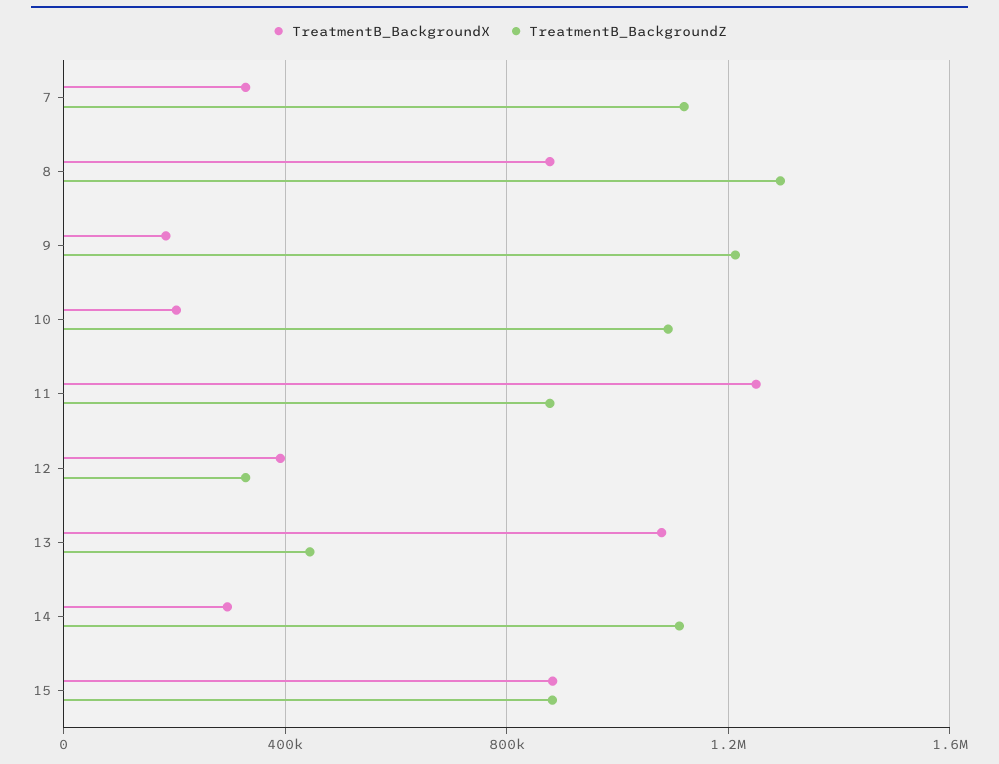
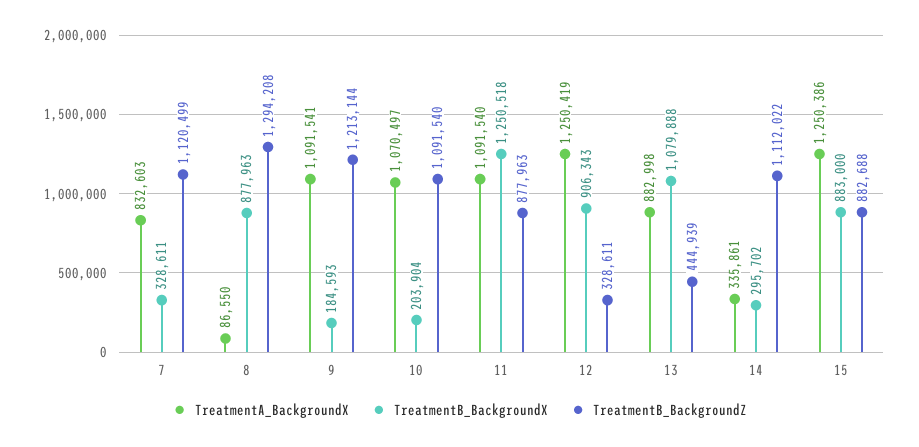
TreatmentB_BackgroundX, 12: 400000 -> 906343
TreatmentA_BackgroundX, 7: none -> 832603
TreatmentA_BackgroundX, 8: none -> 86550
TreatmentA_BackgroundX, 9: none -> 1091541
TreatmentA_BackgroundX, 10: none -> 1070497
TreatmentA_BackgroundX, 11: none -> 1091540
TreatmentA_BackgroundX, 12: none -> 1250419
TreatmentA_BackgroundX, 13: none -> 882998
TreatmentA_BackgroundX, 14: none -> 335861
TreatmentA_BackgroundX, 15: none -> 1250386

